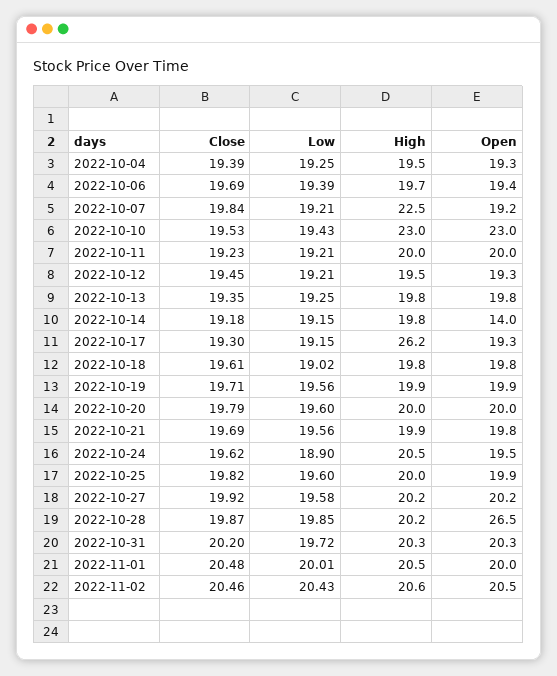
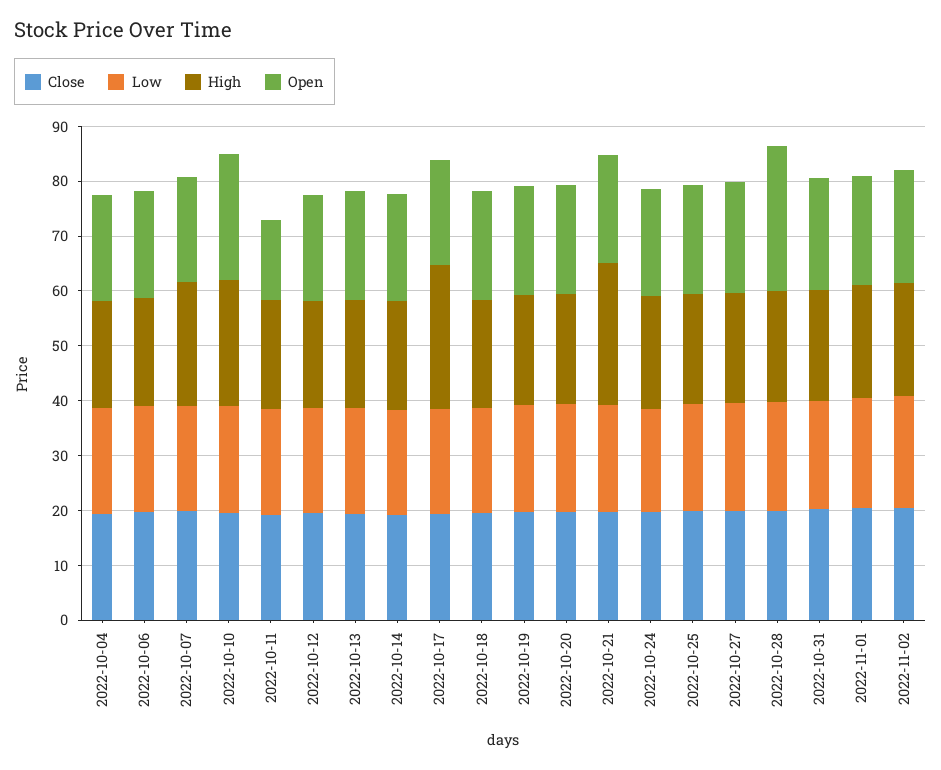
Open, 2022-10-11: 20 -> 14
Open, 2022-10-14: 14 -> 20
High, 2022-10-21: 19.9 -> 26

